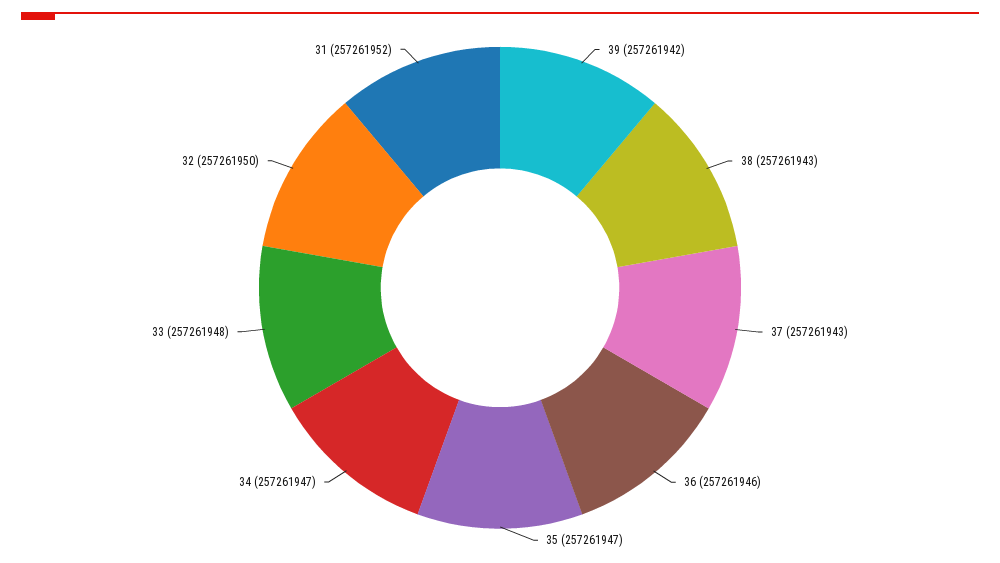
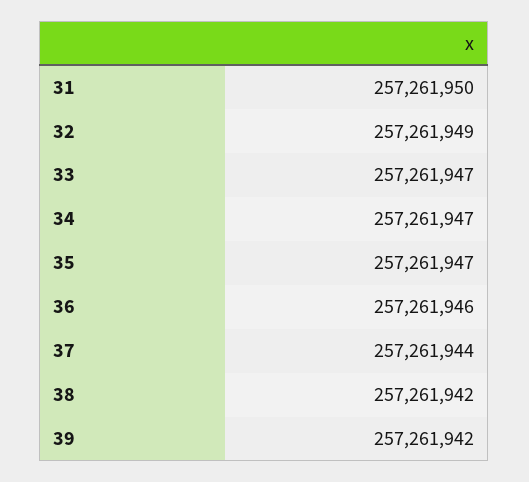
38: 257261943 -> 257261942
37: 257261943 -> 257261944
33: 257261948 -> 257261947
32: 257261950 -> 257261949
31: 257261952 -> 257261950

